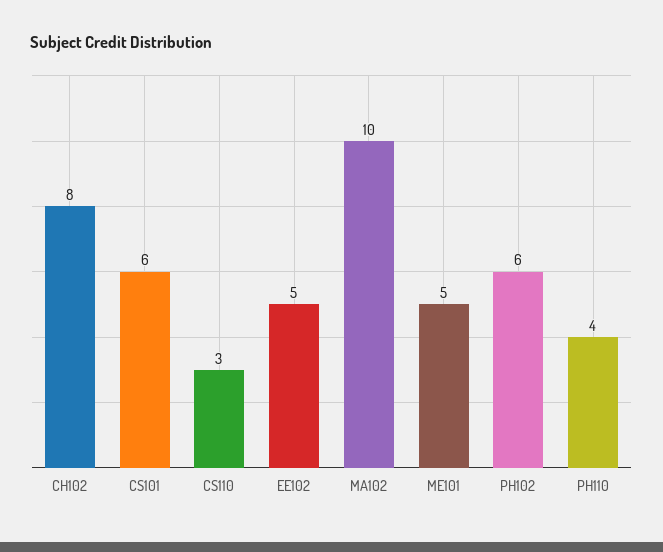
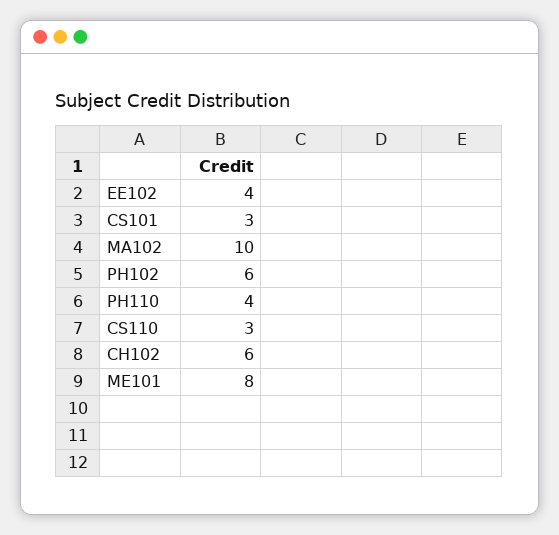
CH102: 8 -> 6
CS101: 6 -> 3
EE102: 5 -> 4
ME101: 5 -> 8

